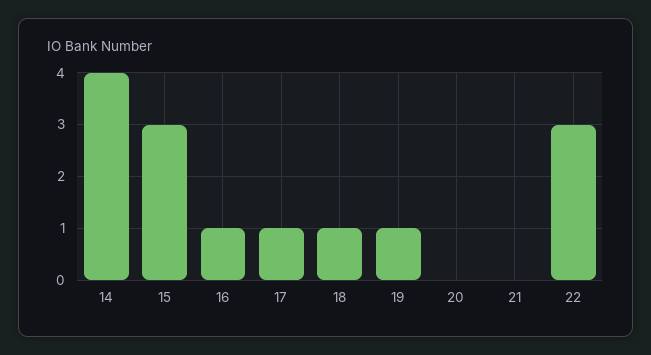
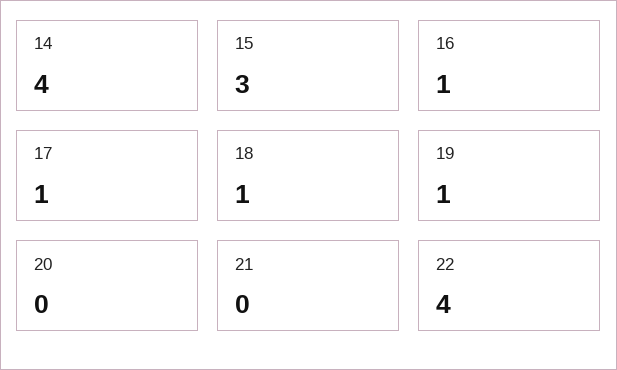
22: 3 -> 4

